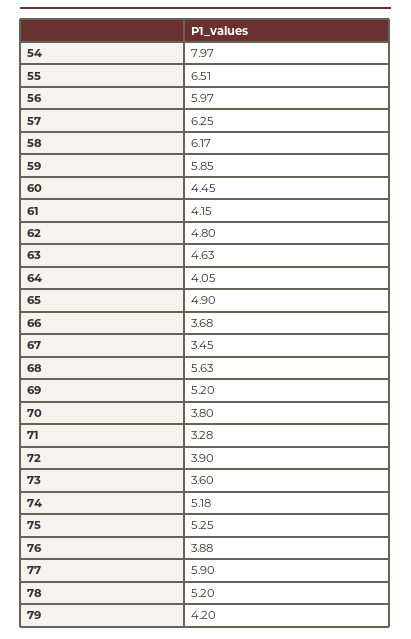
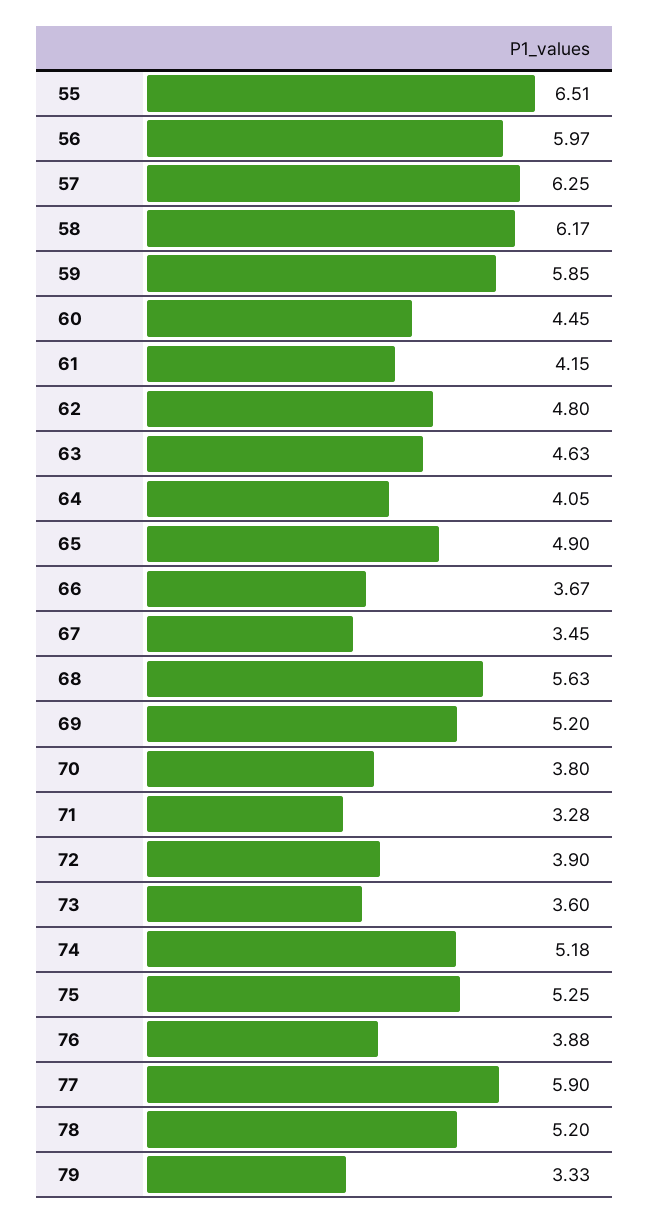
54: 7.97 -> none
66: 3.68 -> 3.67
79: 4.2 -> 3.33

